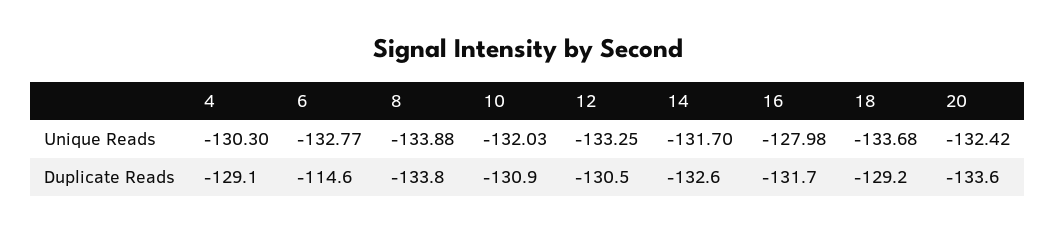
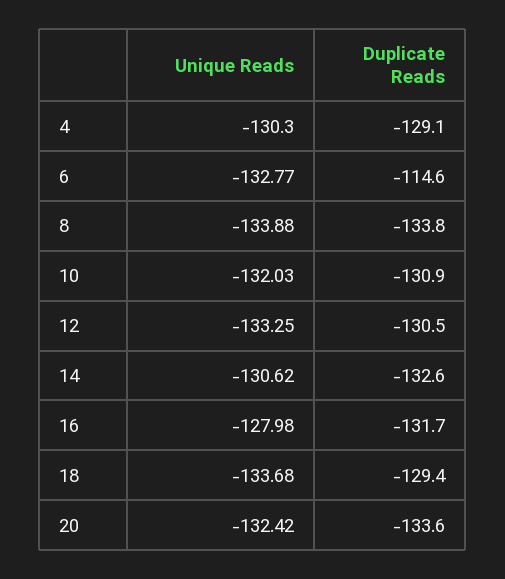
14, Unique Reads: -131.7 -> -130.62
18, Duplicate Reads: -129.2 -> -129.4

